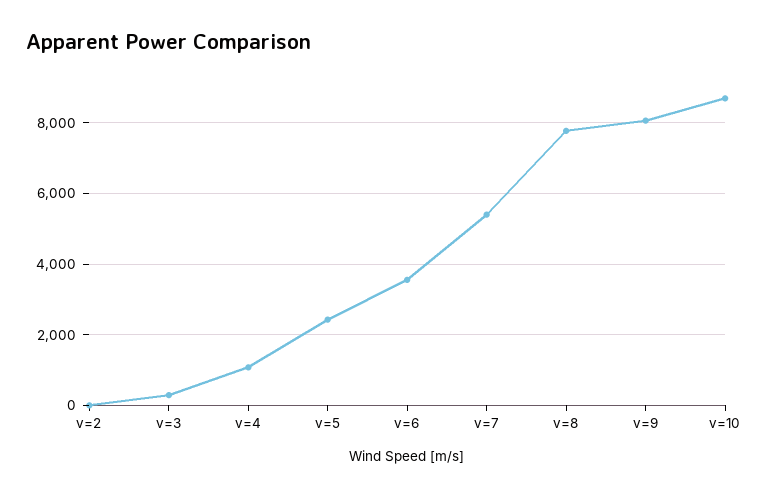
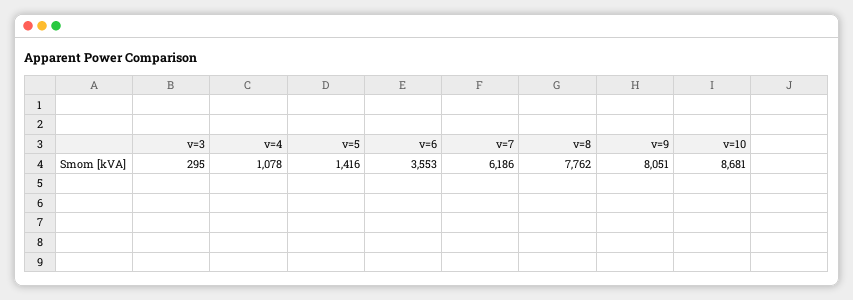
v=2: 0 -> none
v=5: 2400 -> 1416
v=7: 5400 -> 6186

